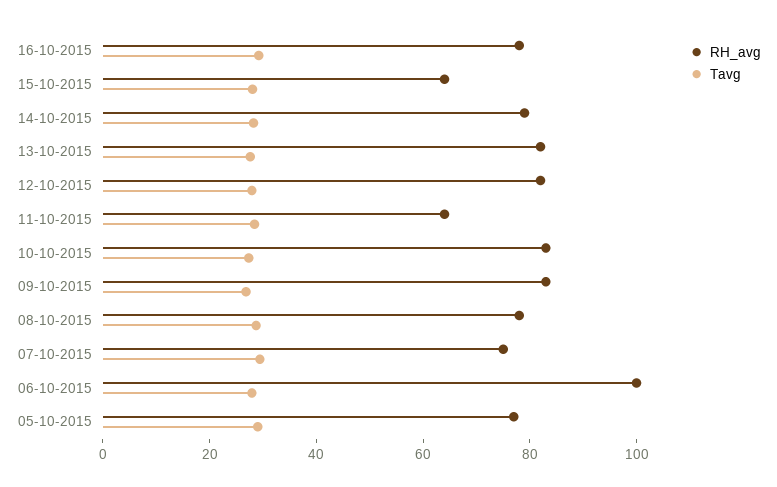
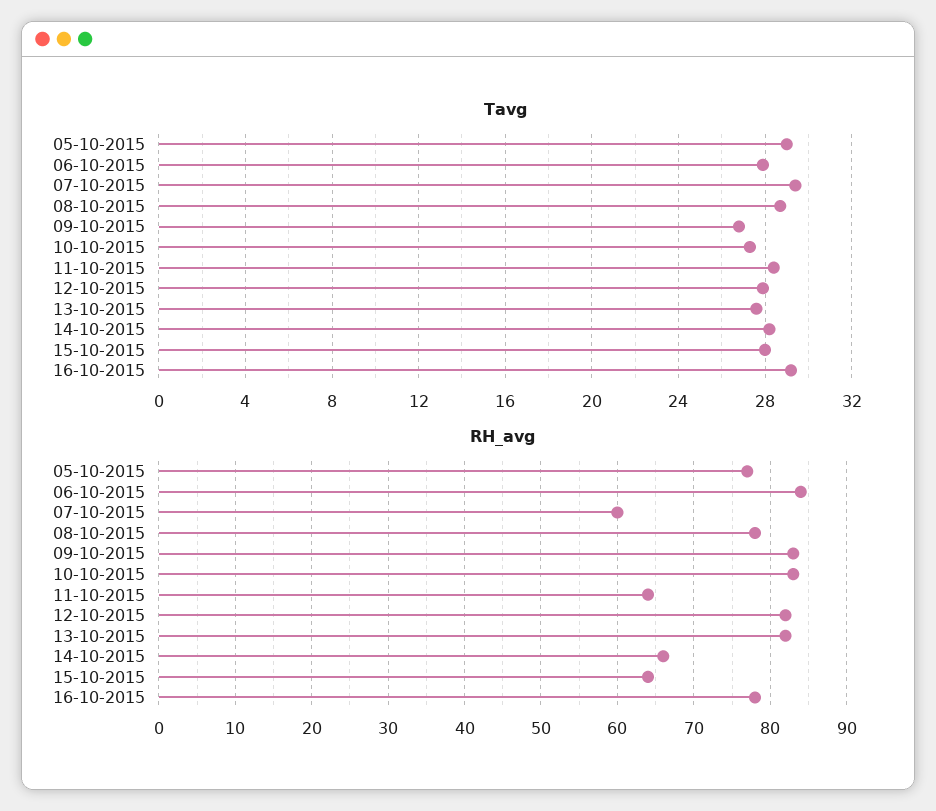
RH_avg, 14-10-2015: 80 -> 66
RH_avg, 07-10-2015: 75 -> 60
RH_avg, 06-10-2015: 100 -> 84

